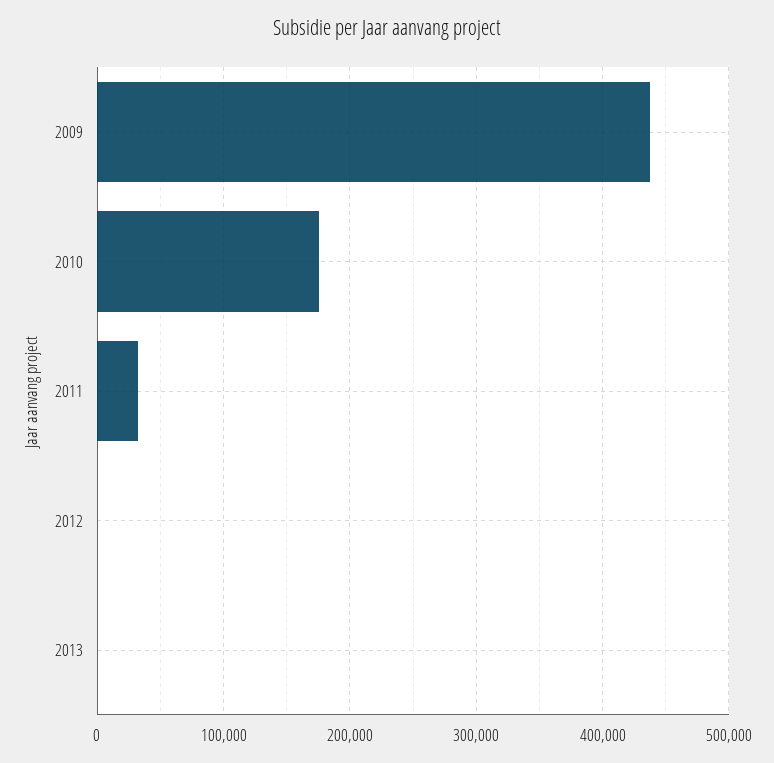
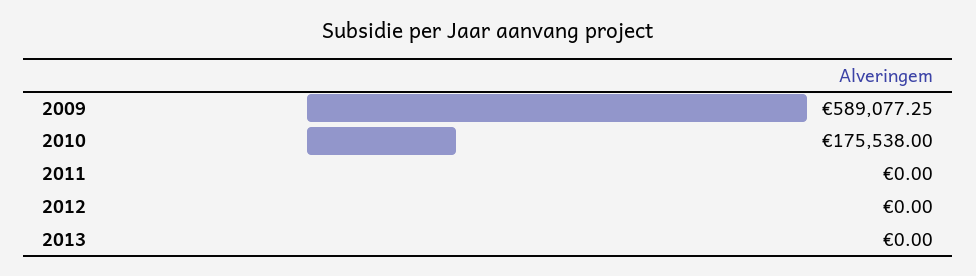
2009: 440000 -> 589077.25
2011: 30000 -> 0

